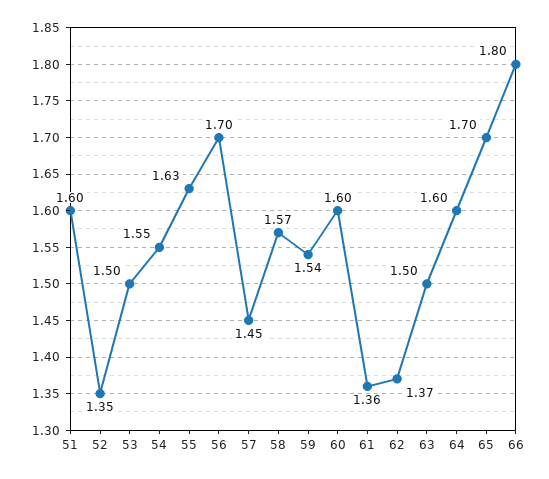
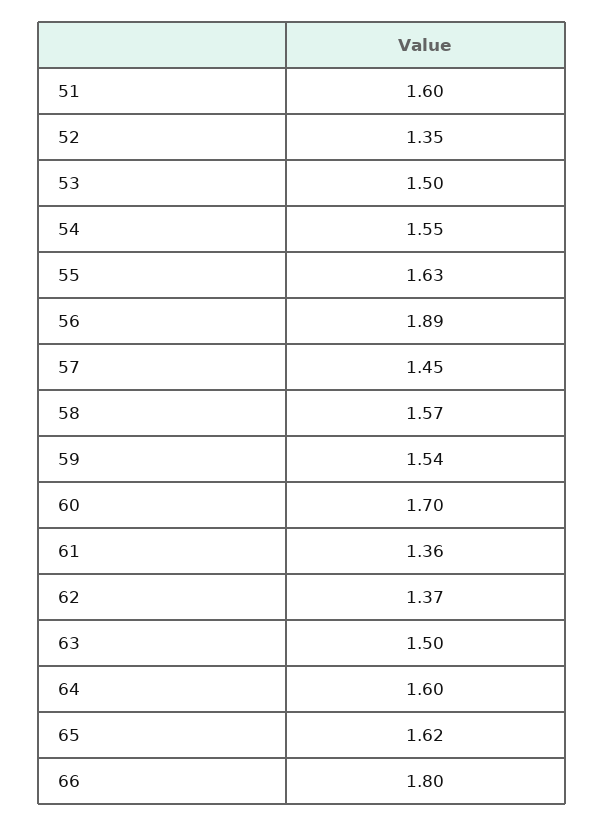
56: 1.7 -> 1.89
60: 1.6 -> 1.7
65: 1.7 -> 1.62

